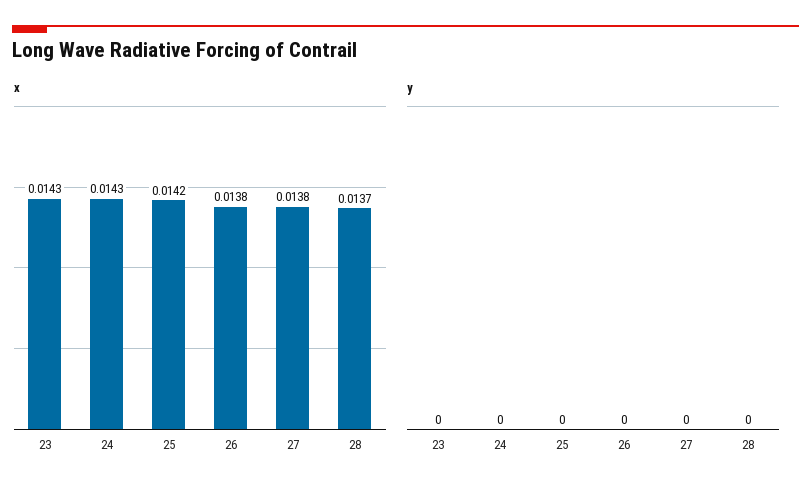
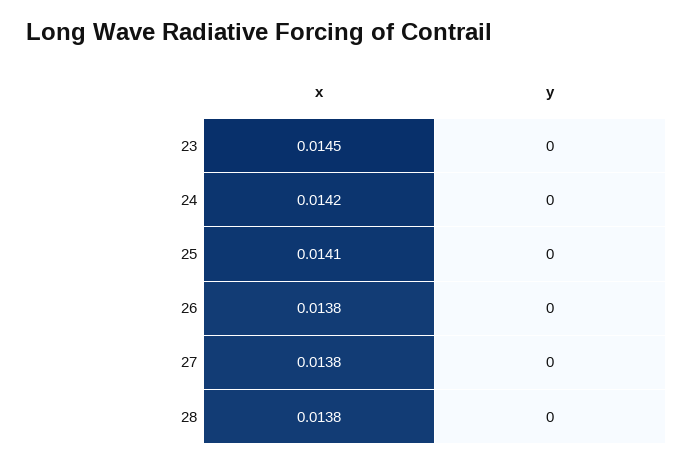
x, 23: 0.0143 -> 0.0145
x, 24: 0.0143 -> 0.0142
x, 25: 0.0142 -> 0.0141
x, 28: 0.0137 -> 0.0138

